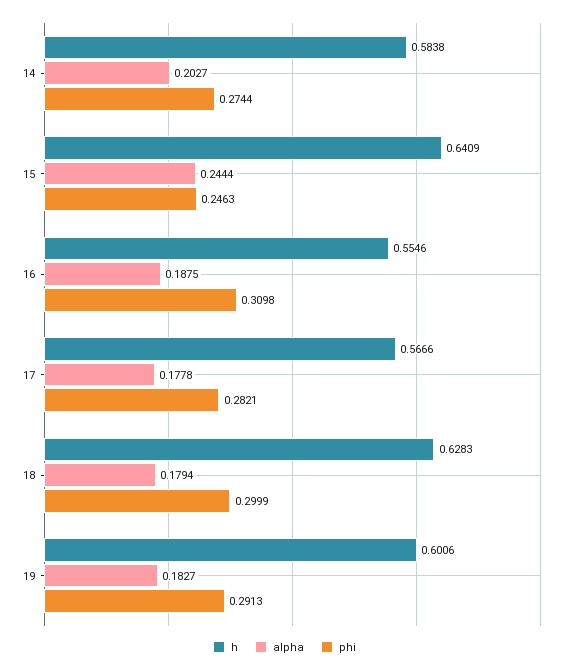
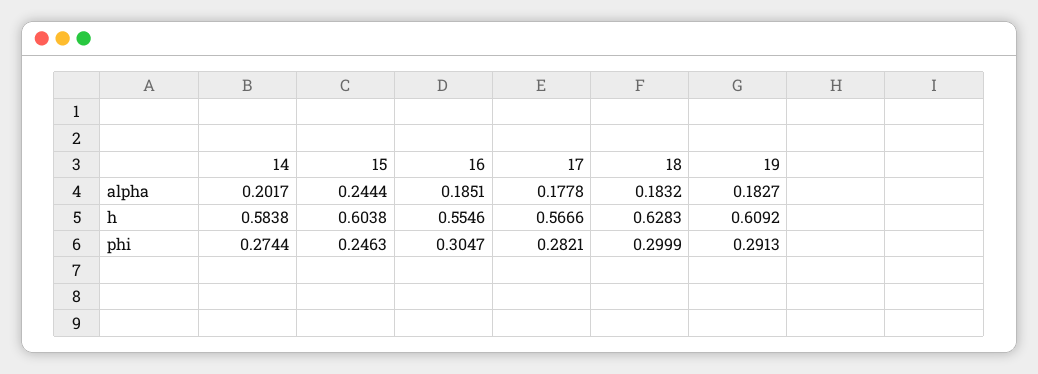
alpha, 14: 0.2027 -> 0.2017
h, 15: 0.6409 -> 0.6038
alpha, 16: 0.1875 -> 0.1851
phi, 16: 0.3098 -> 0.3047
alpha, 18: 0.1794 -> 0.1832
h, 19: 0.6006 -> 0.6092

